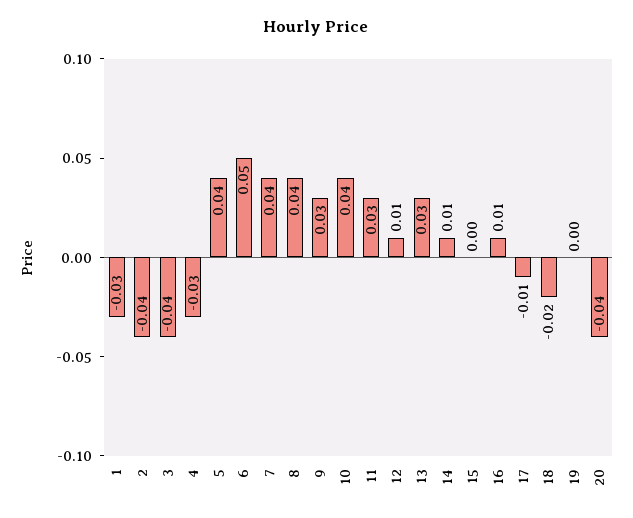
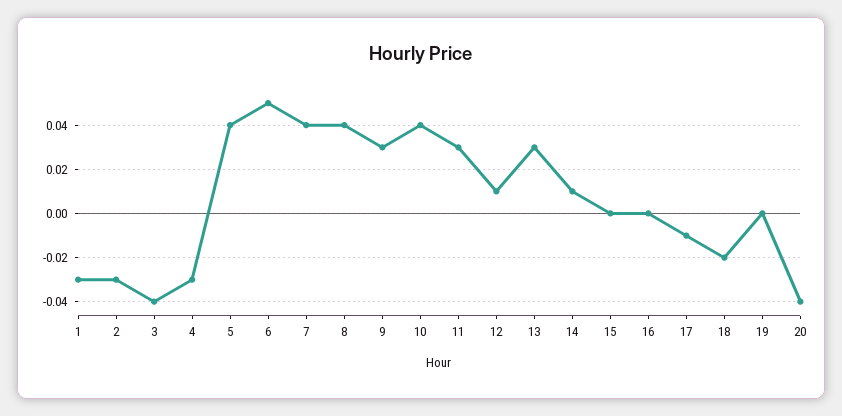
2: -0.04 -> -0.03
16: 0.01 -> 0

